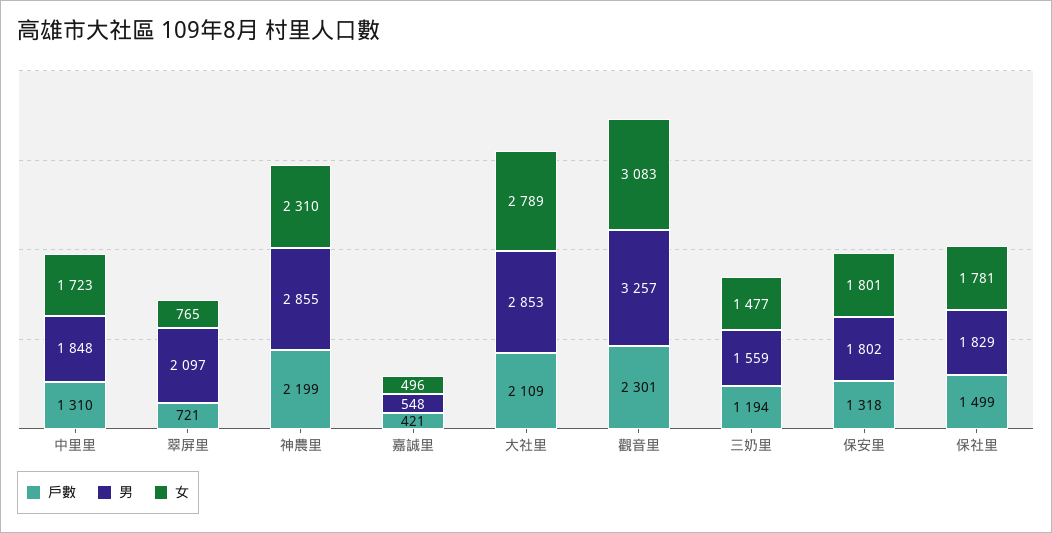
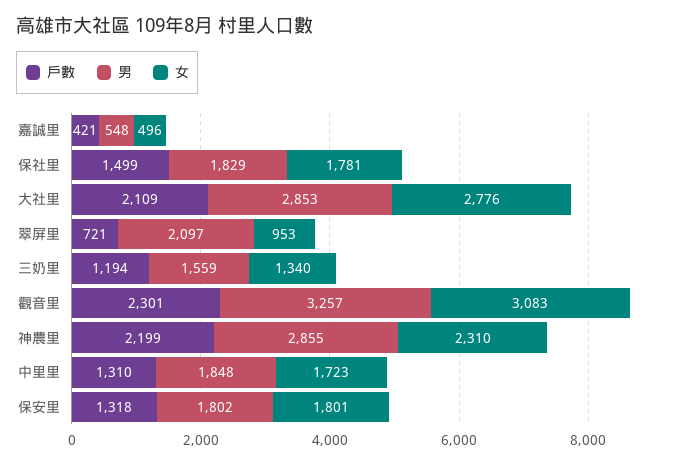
女, 翠屏里: 765 -> 953
女, 大社里: 2789 -> 2776
女, 三奶里: 1477 -> 1340

